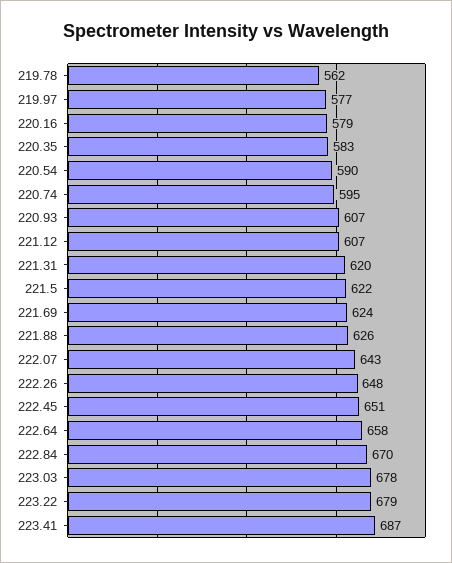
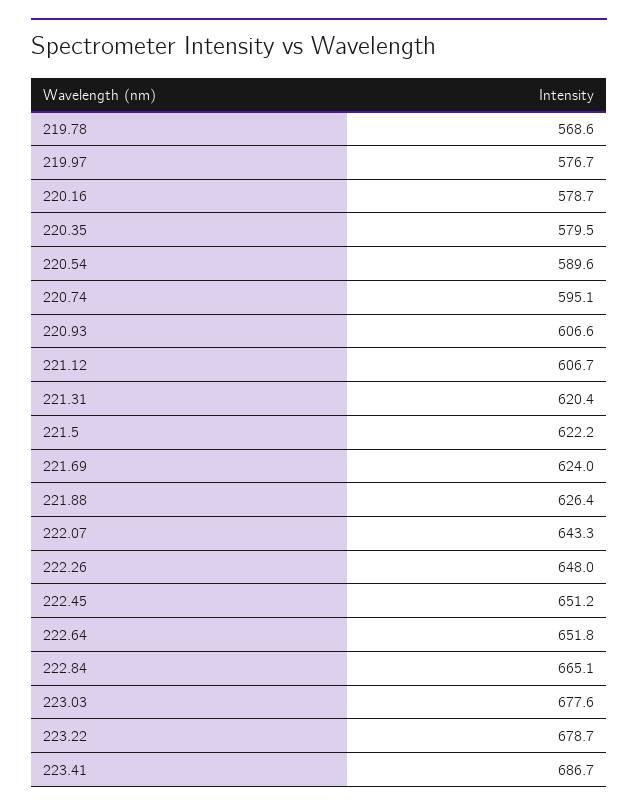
219.78: 562 -> 568.6
220.35: 583 -> 579.5
222.64: 658 -> 651.8
222.84: 670 -> 665.1

